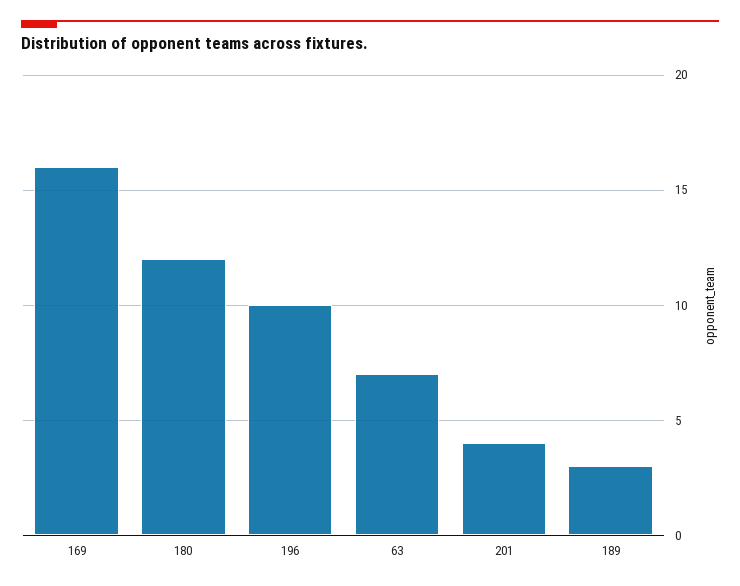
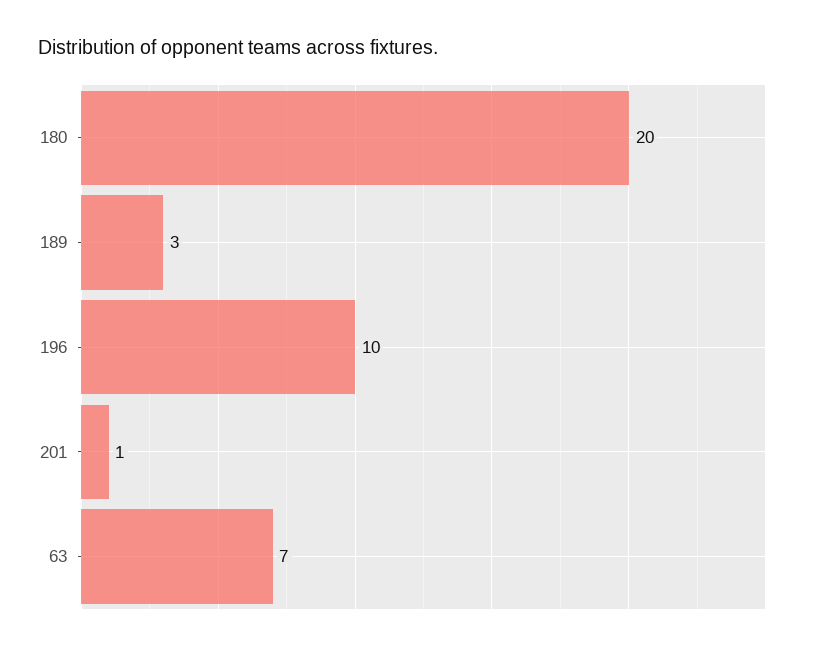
169: 16 -> none
180: 12 -> 20
201: 4 -> 1

